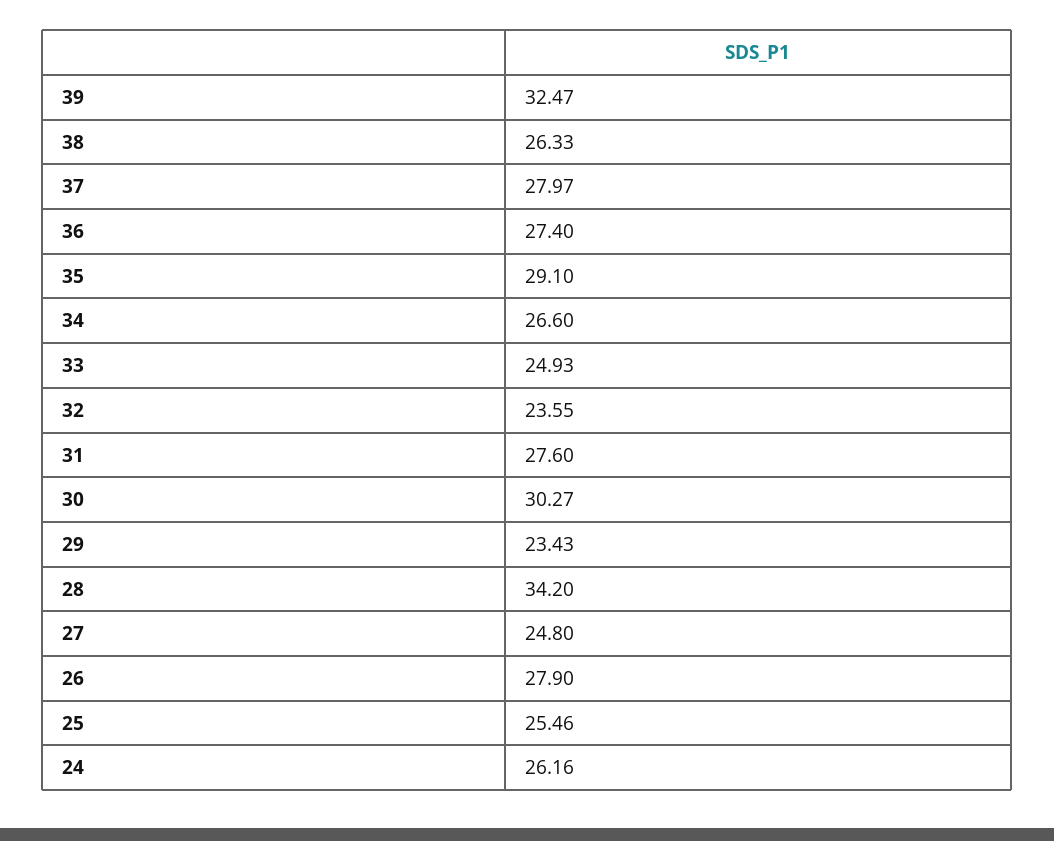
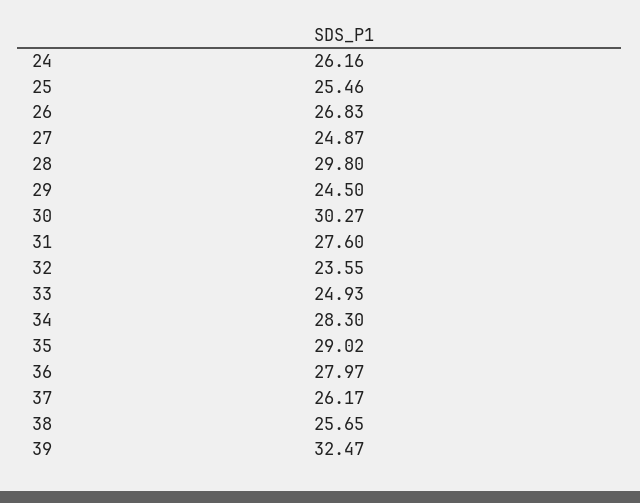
38: 26.33 -> 25.65
37: 27.97 -> 26.17
36: 27.4 -> 27.97
35: 29.1 -> 29.02
34: 26.6 -> 28.3
29: 23.43 -> 24.5
28: 34.2 -> 29.8
27: 24.8 -> 24.87
26: 27.9 -> 26.83

